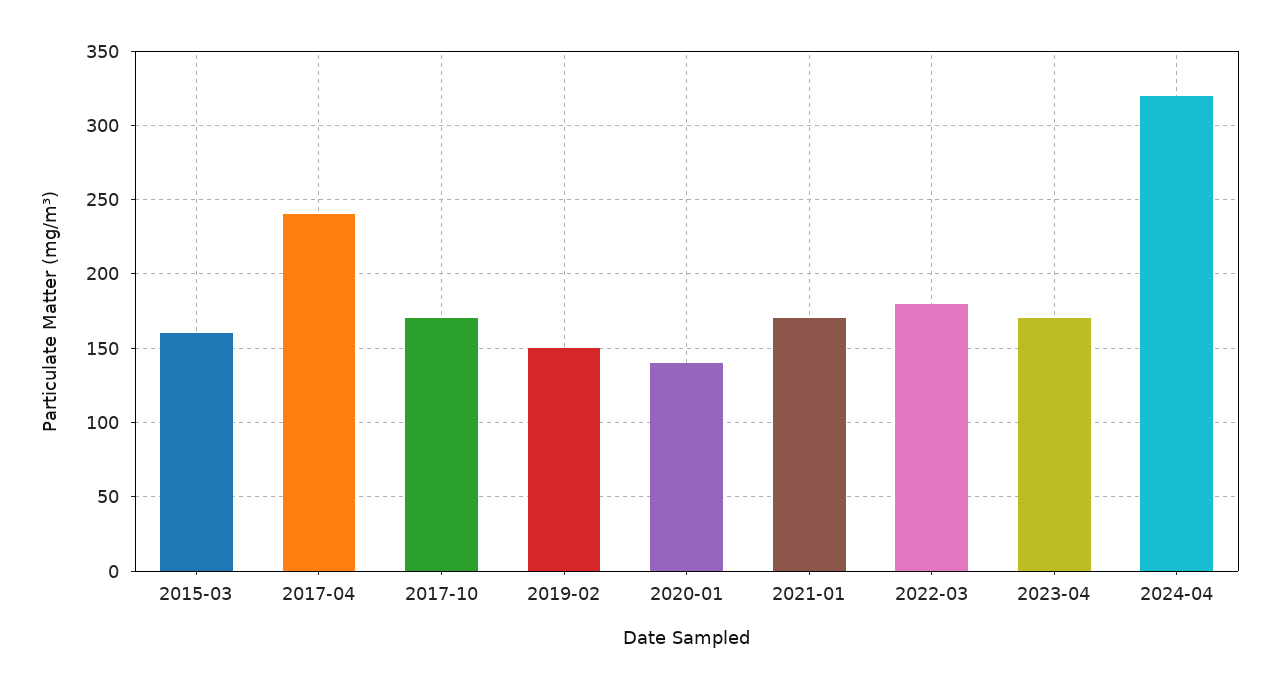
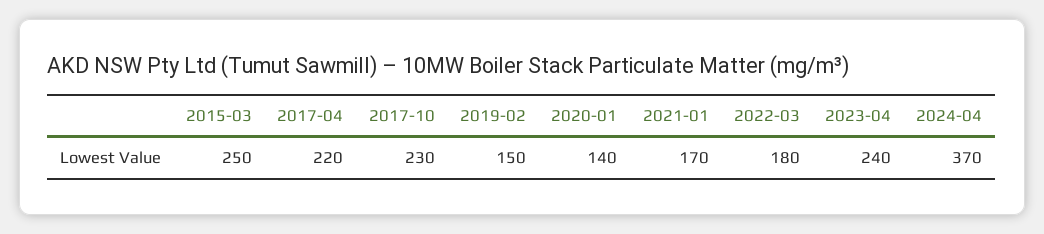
2015-03: 160 -> 250
2017-04: 240 -> 220
2017-10: 170 -> 230
2023-04: 170 -> 240
2024-04: 320 -> 370

